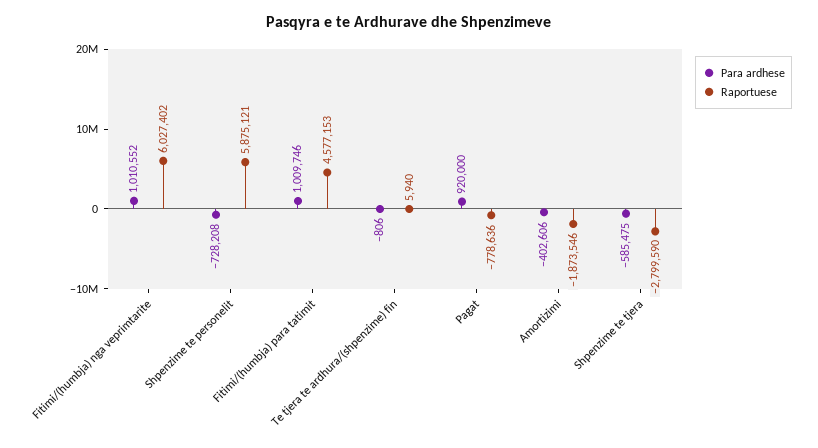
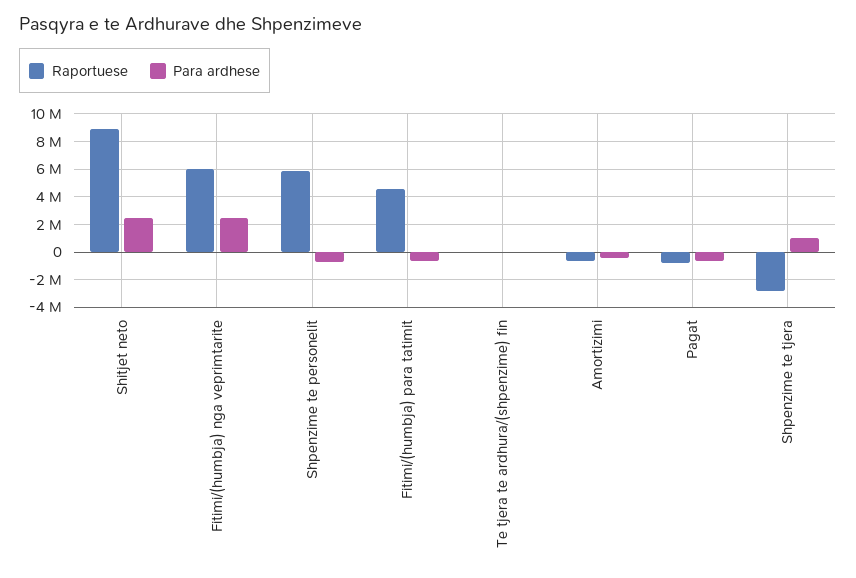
Para ardhese, Fitimi/(humbja) nga veprimtarite: 1010552 -> 2500000
Para ardhese, Fitimi/(humbja) para tatimit: 1009746 -> -500000
Para ardhese, Pagat: 920000 -> -500000
Raportuese, Amortizimi: -1873546 -> -500000
Para ardhese, Shpenzime te tjera: -585475 -> 1000000
Raportuese, Shitjet neto: none -> 9000000
Para ardhese, Shitjet neto: none -> 2500000

